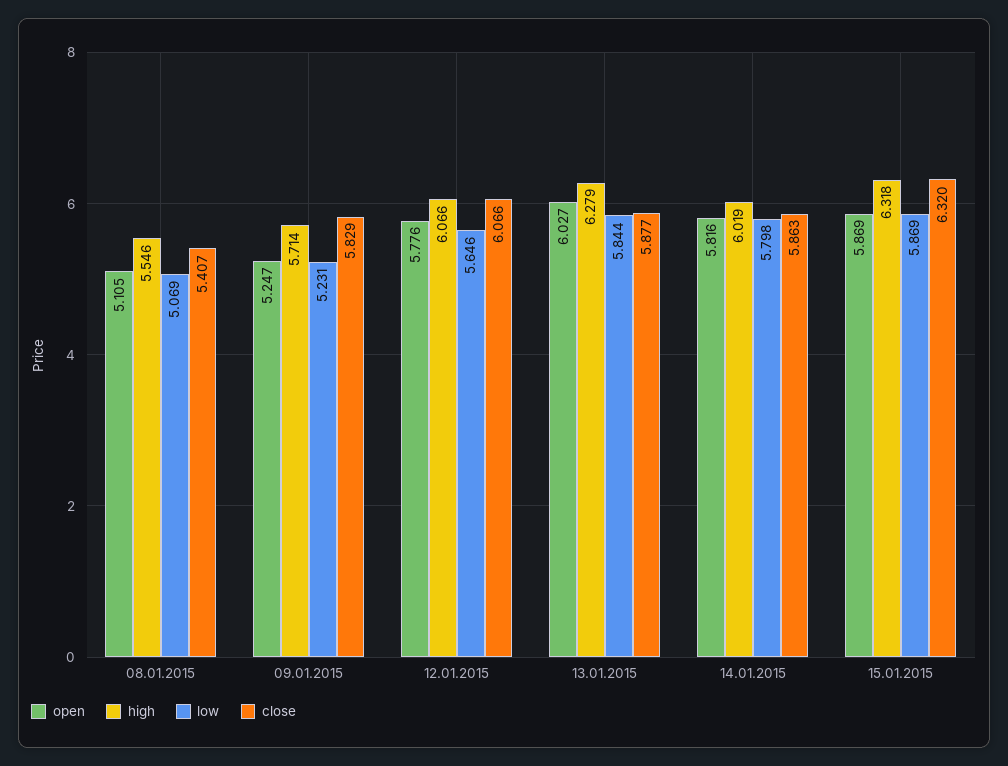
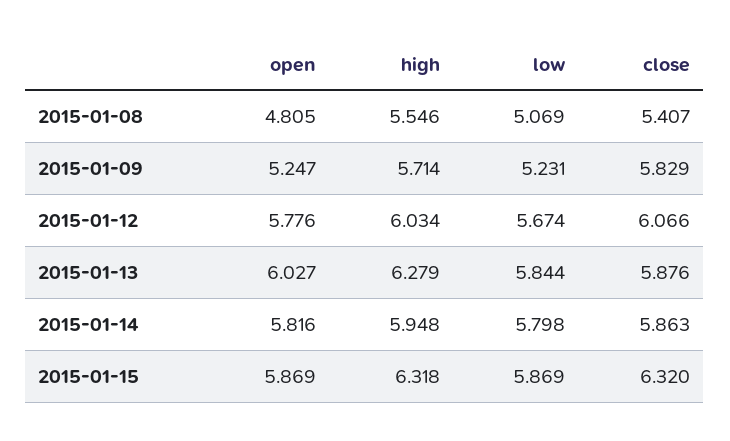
open, 08.01.2015: 5.105 -> 4.805
high, 12.01.2015: 6.066 -> 6.034
low, 12.01.2015: 5.646 -> 5.674
close, 13.01.2015: 5.877 -> 5.876
high, 14.01.2015: 6.019 -> 5.948

